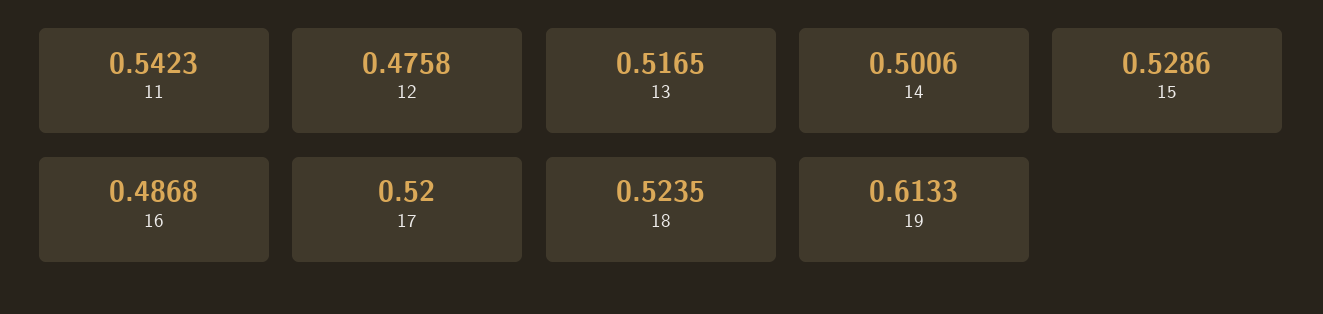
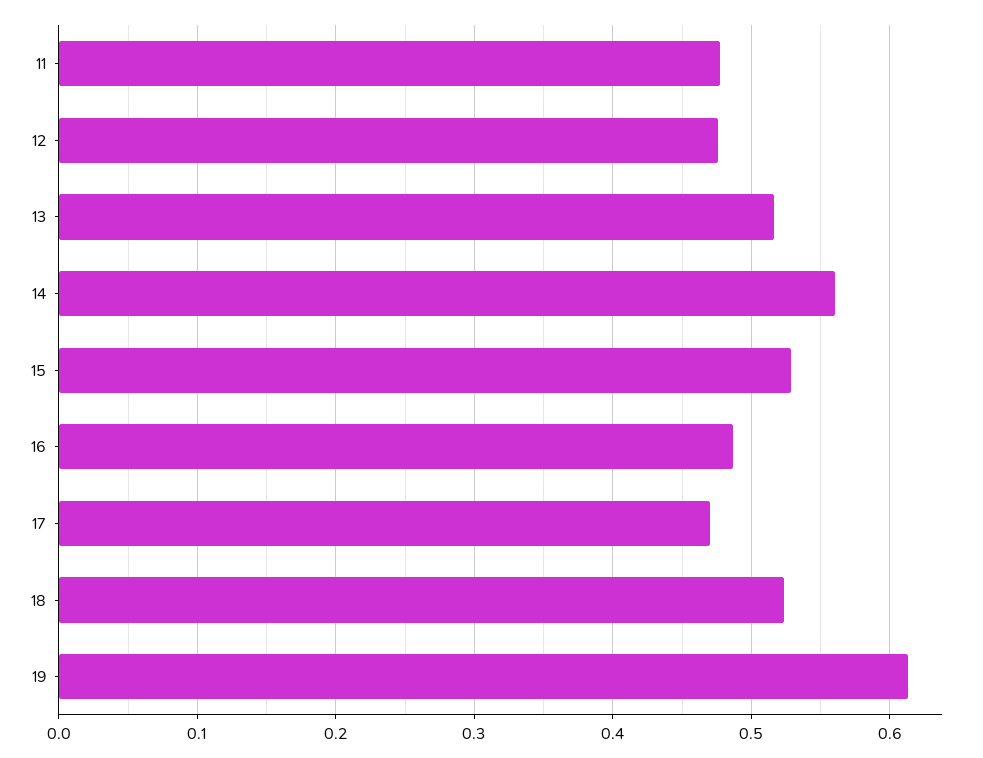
11: 0.5423 -> 0.48
14: 0.5006 -> 0.56
17: 0.52 -> 0.47

